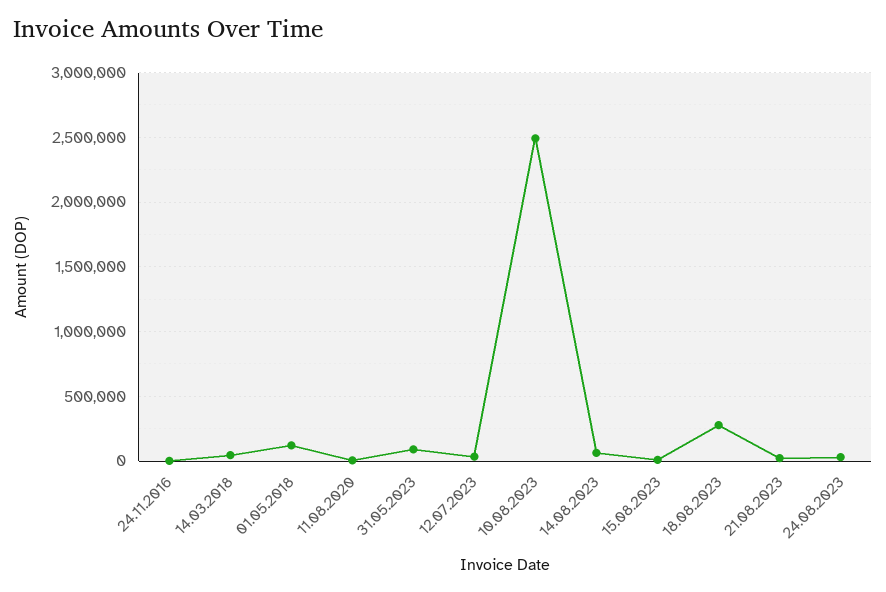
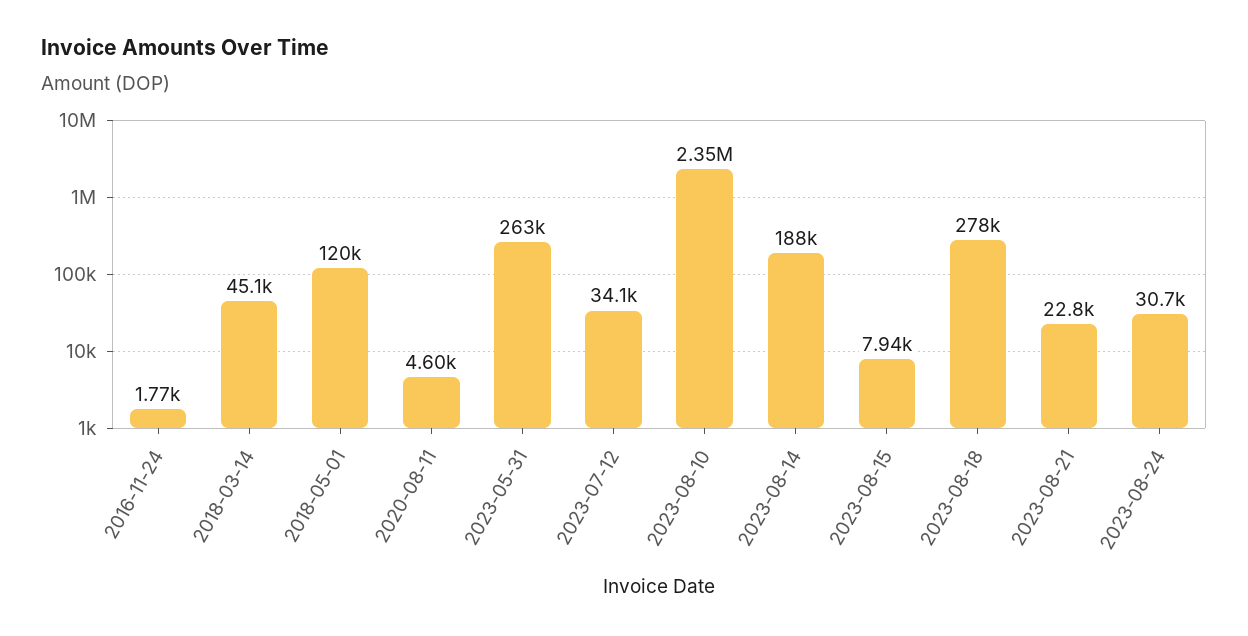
31.05.2023: 100000 -> 263000
10.08.2023: 2500000 -> 2350000
14.08.2023: 50000 -> 188000

